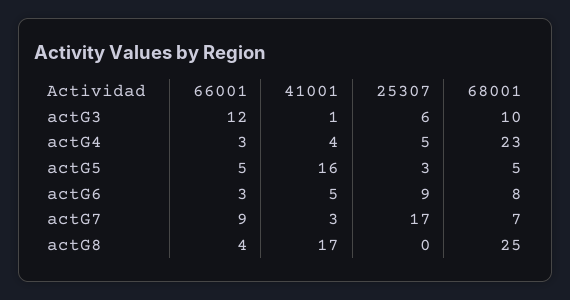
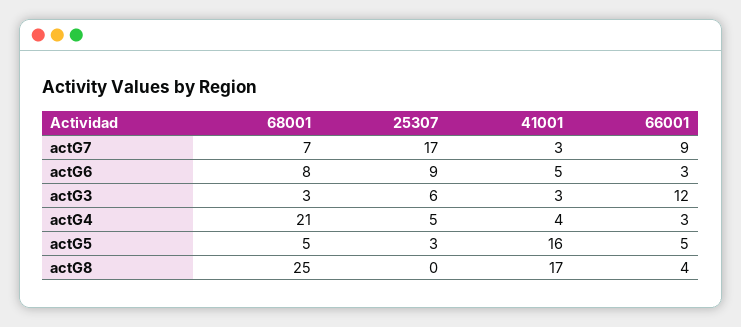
41001, actG3: 1 -> 3
68001, actG3: 10 -> 3
68001, actG4: 23 -> 21

